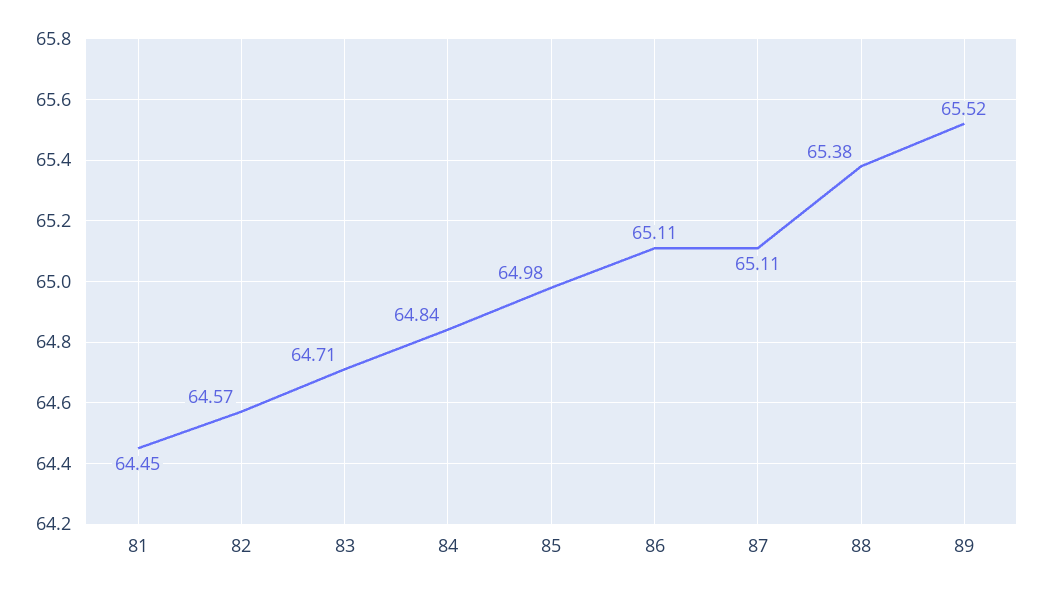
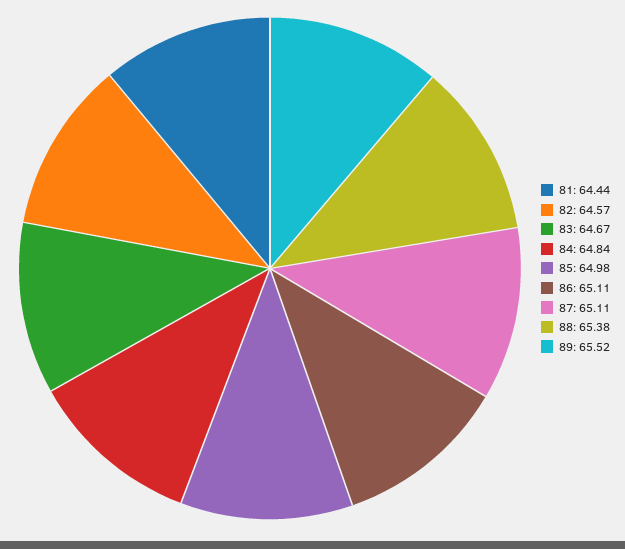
81: 64.45 -> 64.44
83: 64.71 -> 64.67

